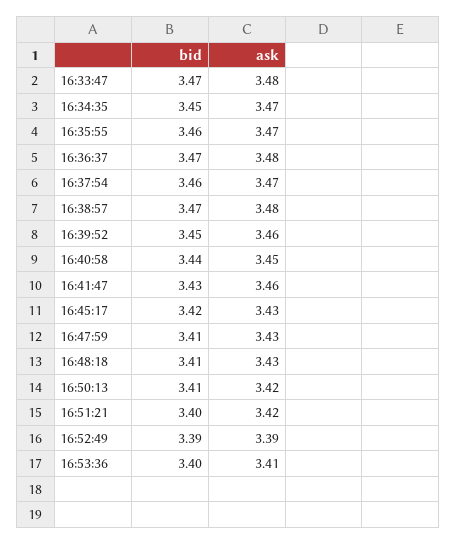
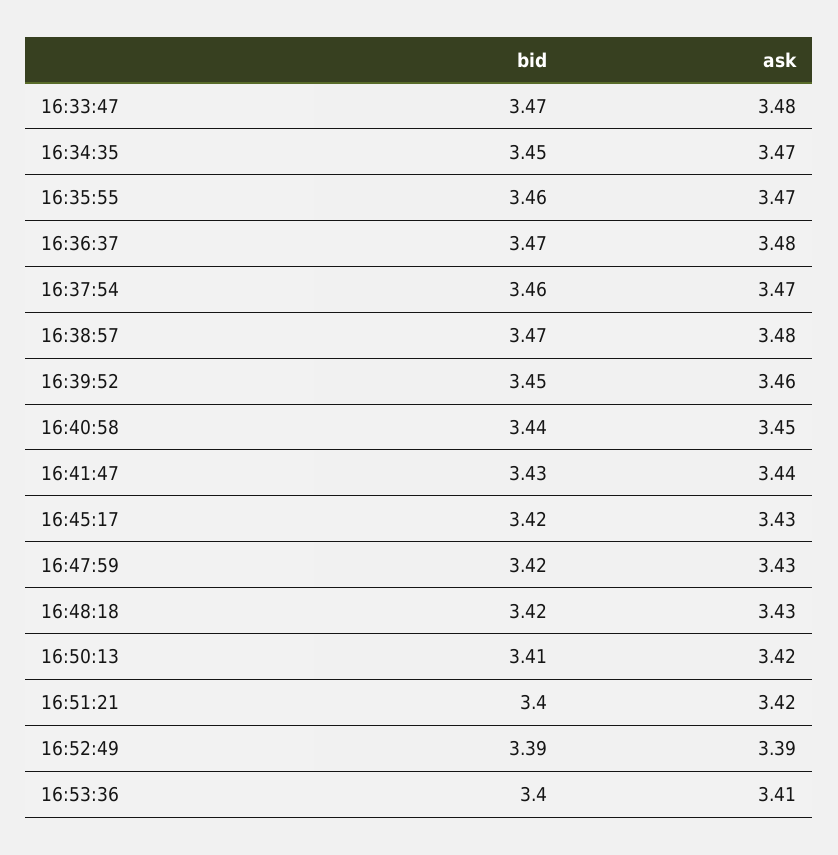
ask, 16:41:47: 3.46 -> 3.44
bid, 16:47:59: 3.41 -> 3.42
bid, 16:48:18: 3.41 -> 3.42

